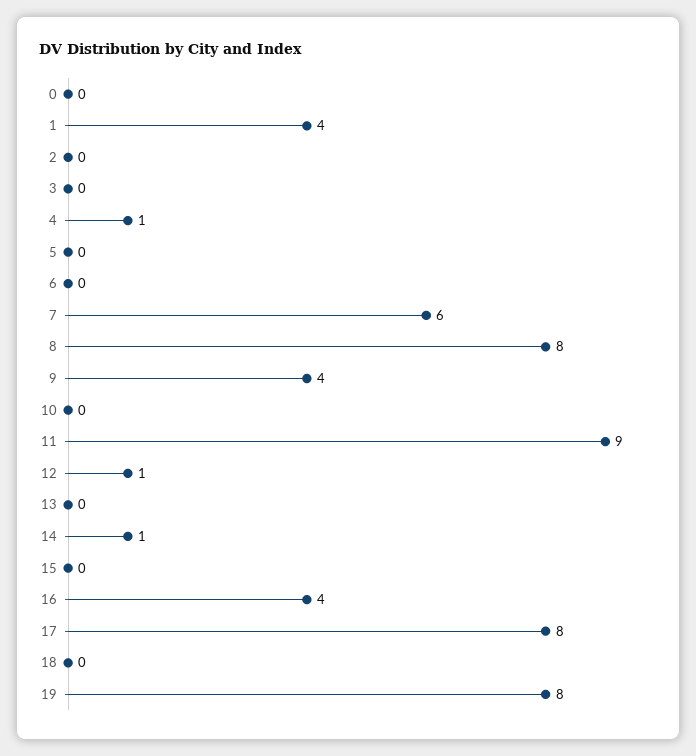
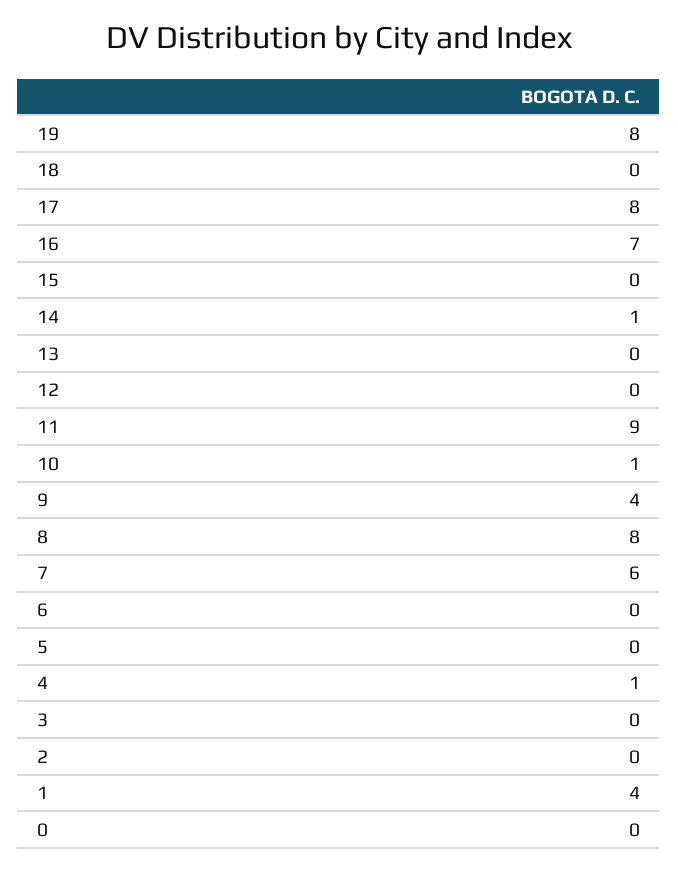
10: 0 -> 1
12: 1 -> 0
16: 4 -> 7

